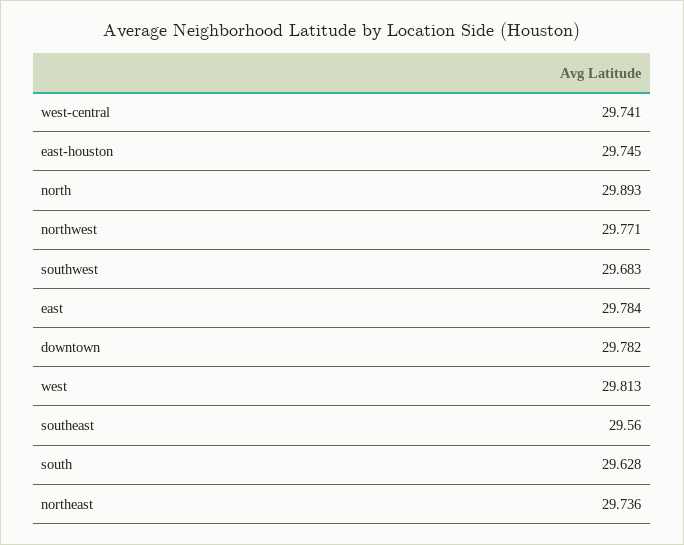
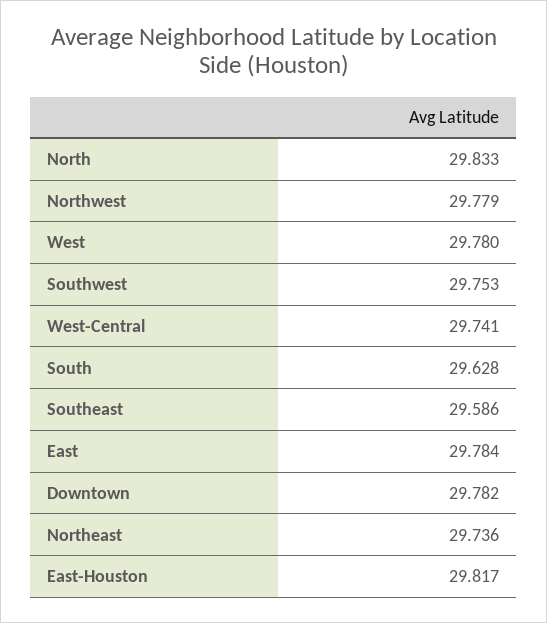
east-houston: 29.745 -> 29.817
north: 29.893 -> 29.833
northwest: 29.771 -> 29.779
southwest: 29.683 -> 29.753
west: 29.813 -> 29.78
southeast: 29.56 -> 29.586

